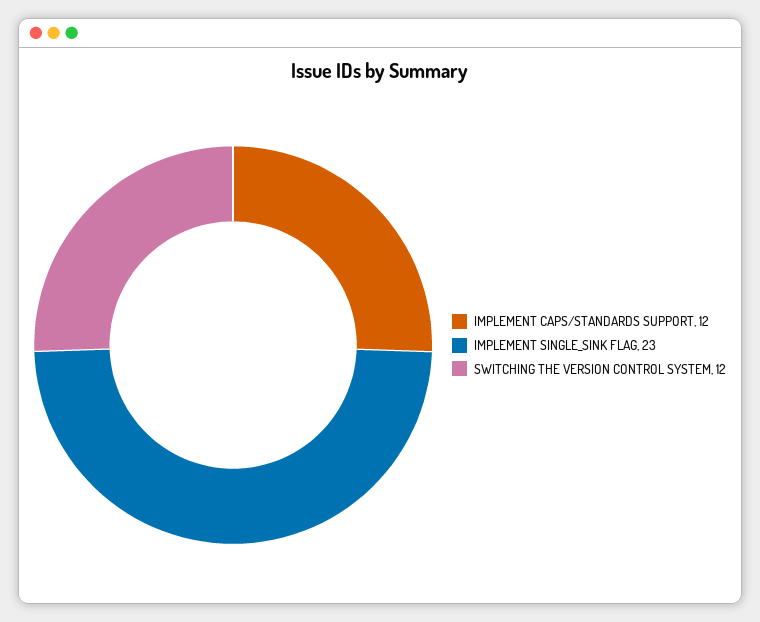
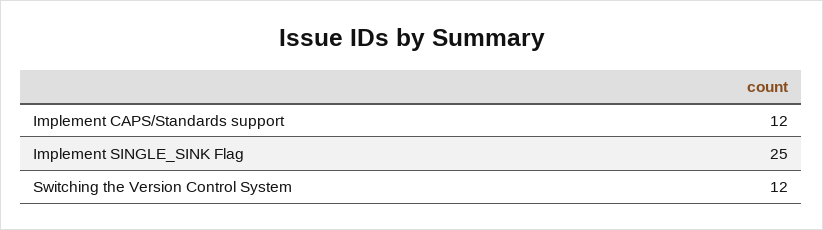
IMPLEMENT SINGLE_SINK FLAG: 23 -> 25

